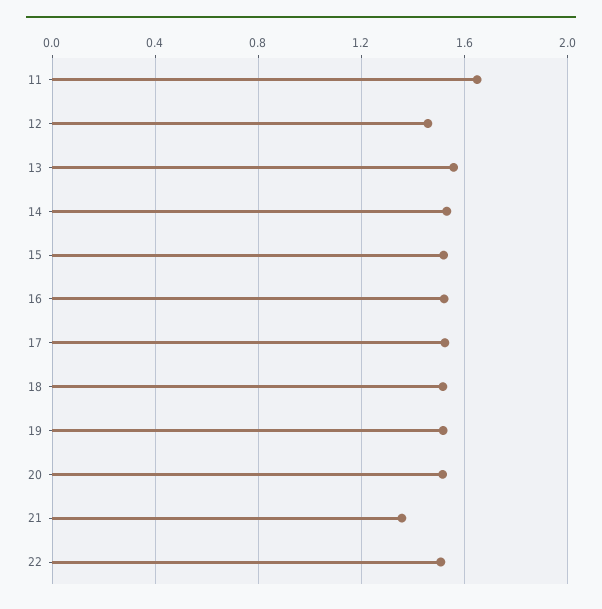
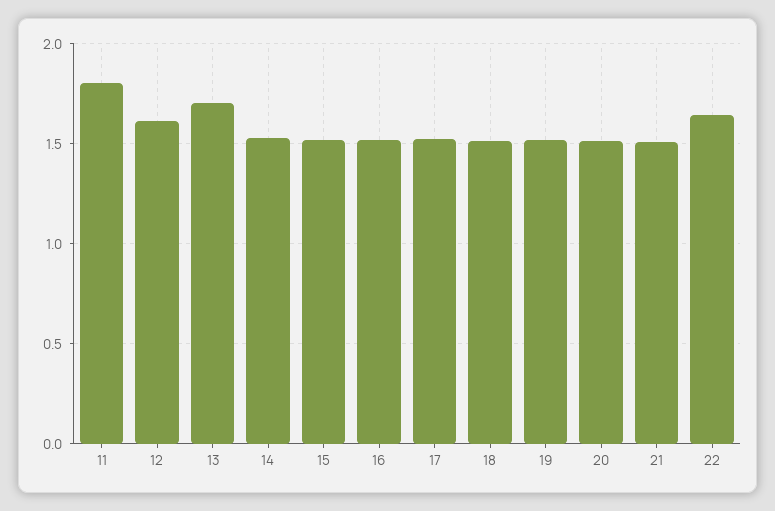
11: 1.65 -> 1.8
12: 1.45 -> 1.6
13: 1.55 -> 1.7
21: 1.35 -> 1.5
22: 1.5 -> 1.65

